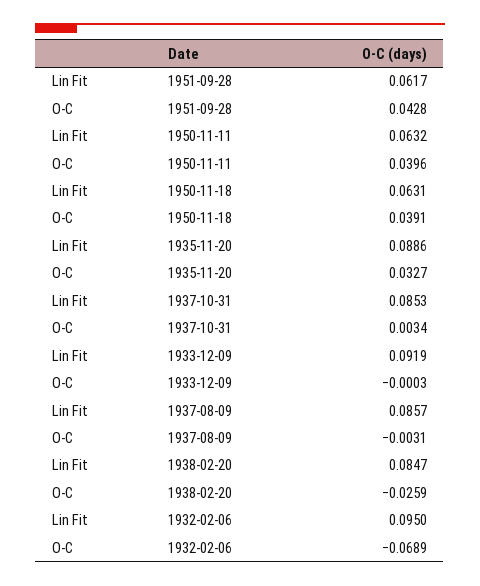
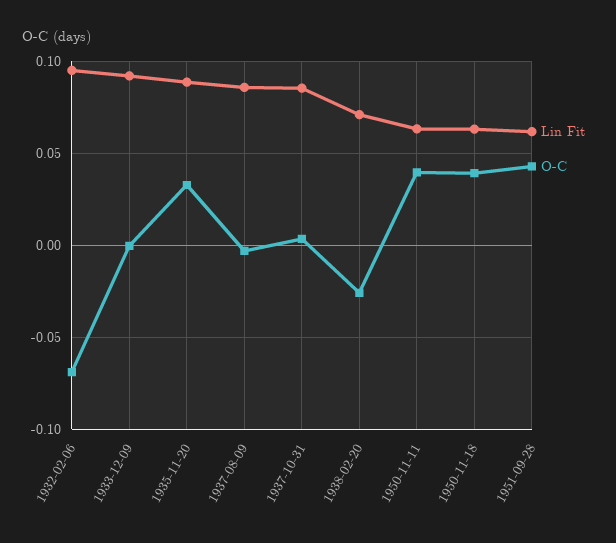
Lin Fit, 1938-02-20: 0.0847 -> 0.07

